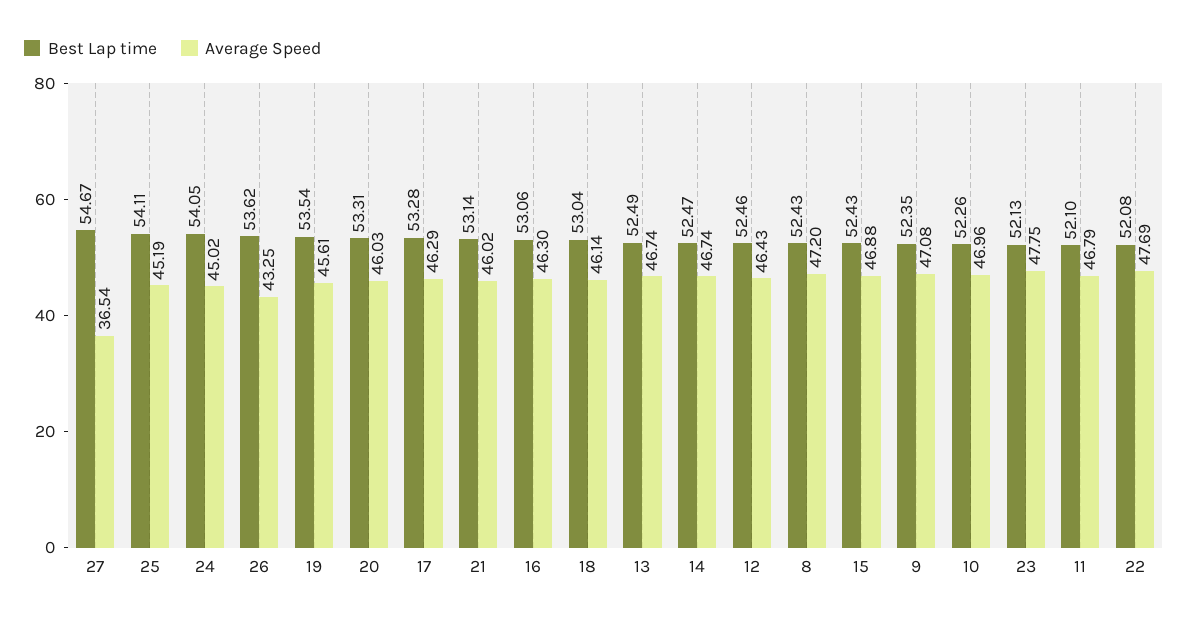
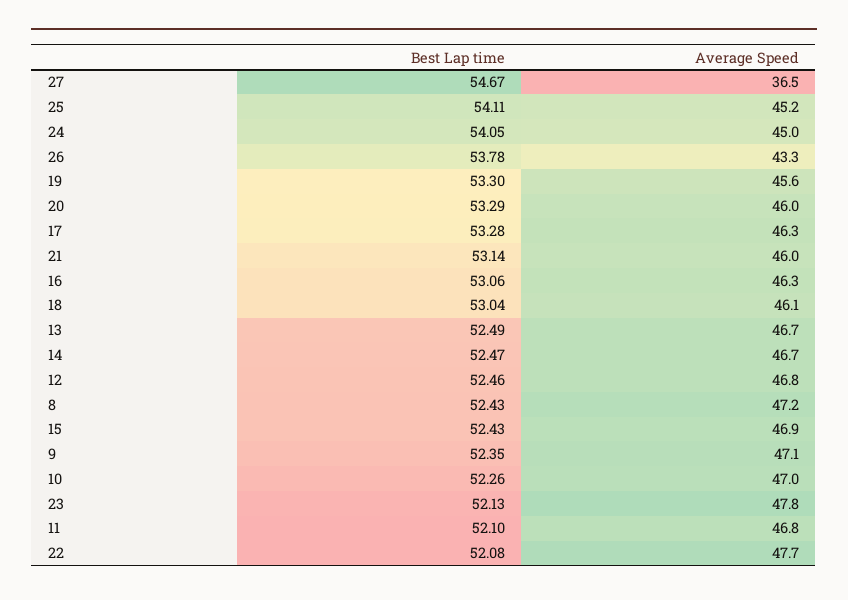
Best Lap time, 26: 53.62 -> 53.78
Best Lap time, 19: 53.54 -> 53.3
Best Lap time, 20: 53.31 -> 53.29
Average Speed, 12: 46.43 -> 46.8

